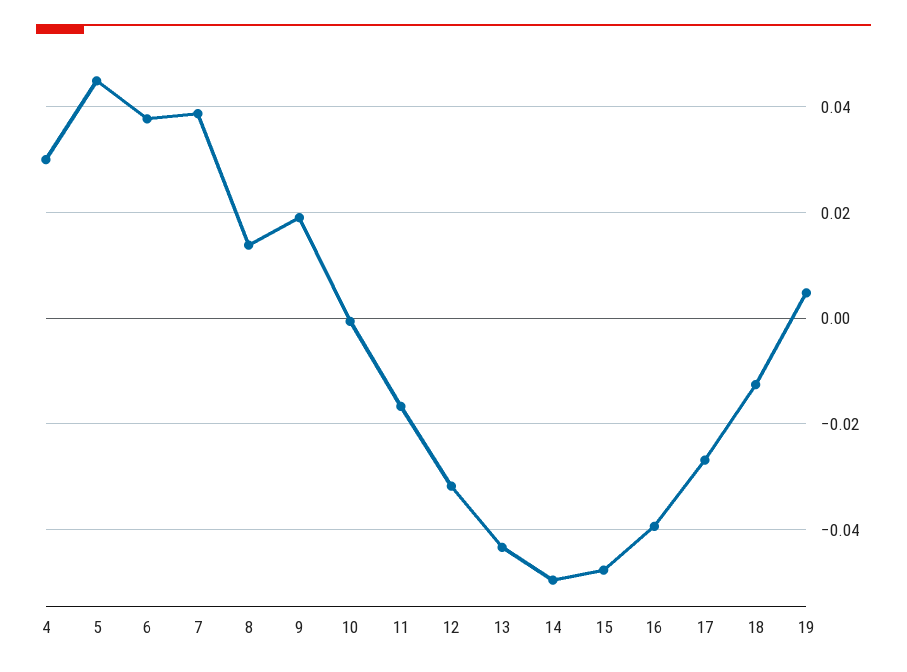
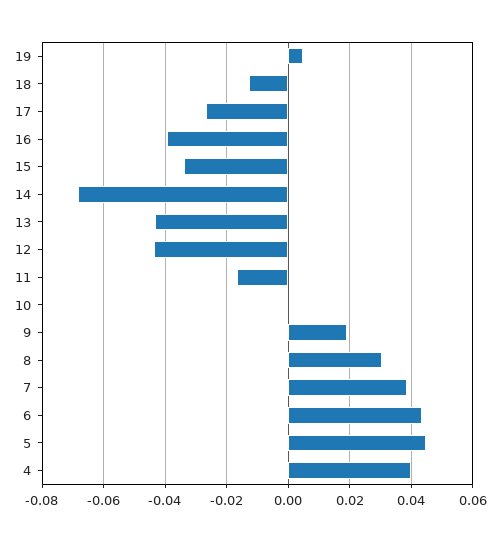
4: 0.03 -> 0.04
6: 0.038 -> 0.044
8: 0.014 -> 0.03
12: -0.032 -> -0.044
14: -0.05 -> -0.068
15: -0.048 -> -0.034

